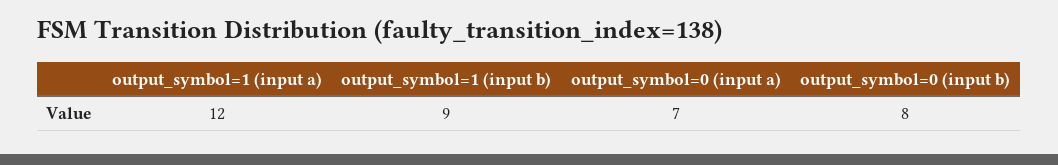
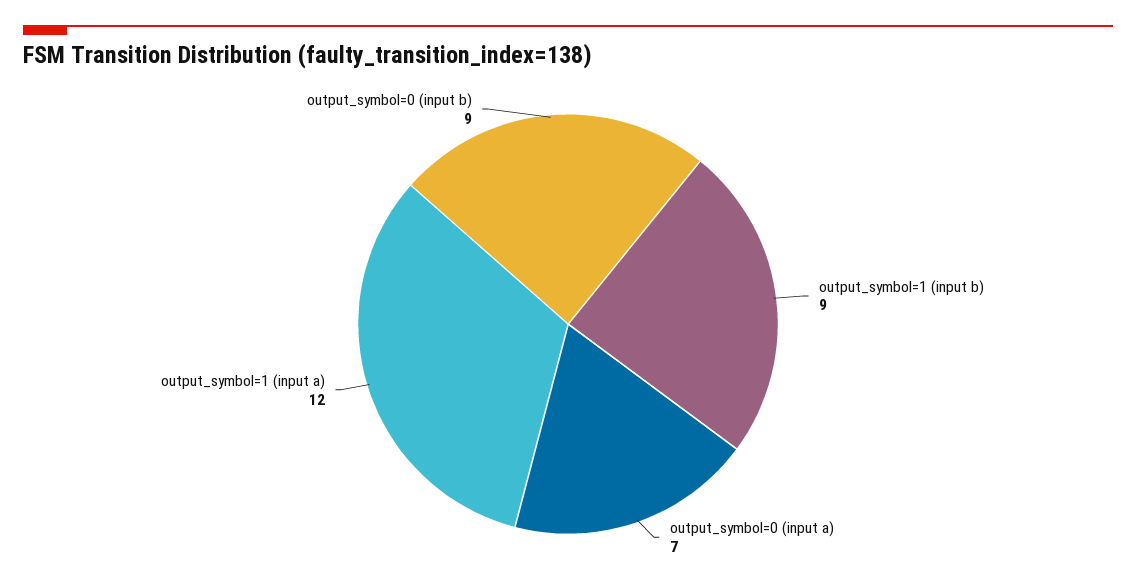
output_symbol=0 (input b): 8 -> 9

